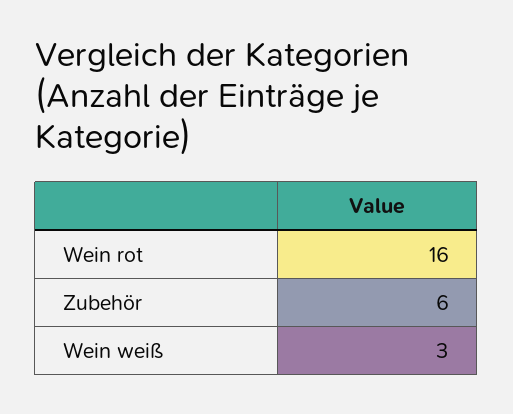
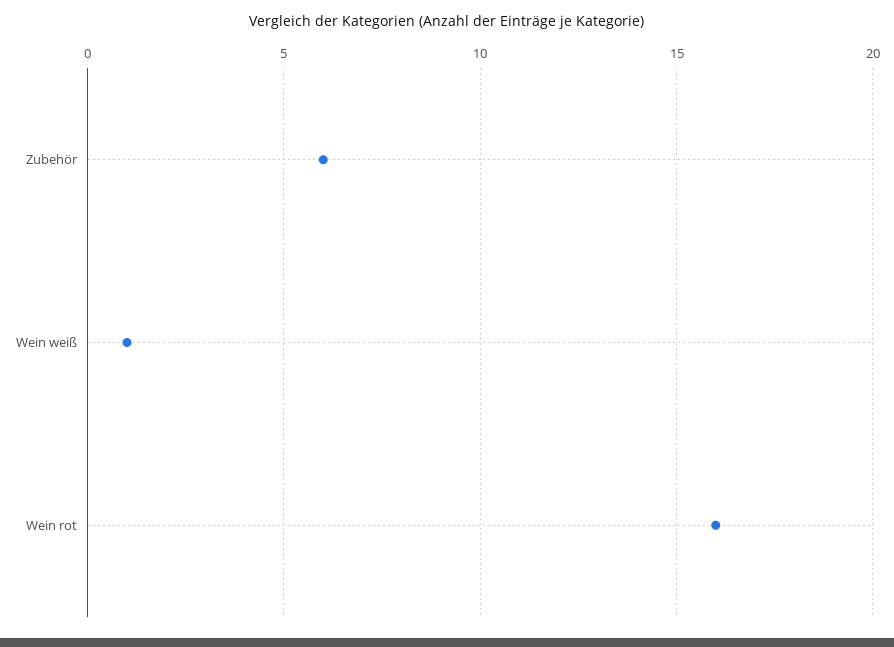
Wein weiß: 3 -> 1

